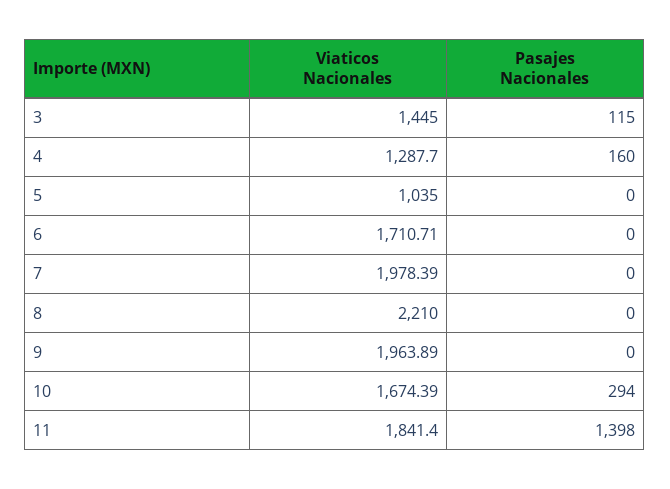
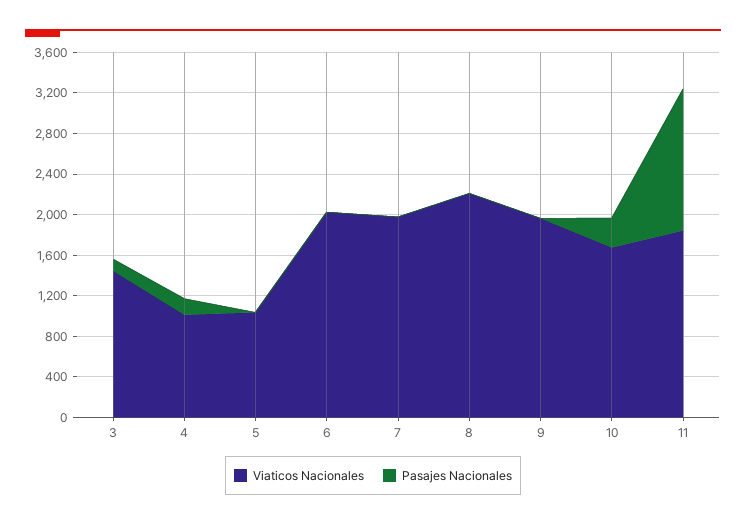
Viaticos Nacionales, 4: 1287.7 -> 1000
Viaticos Nacionales, 6: 1710.71 -> 2000

